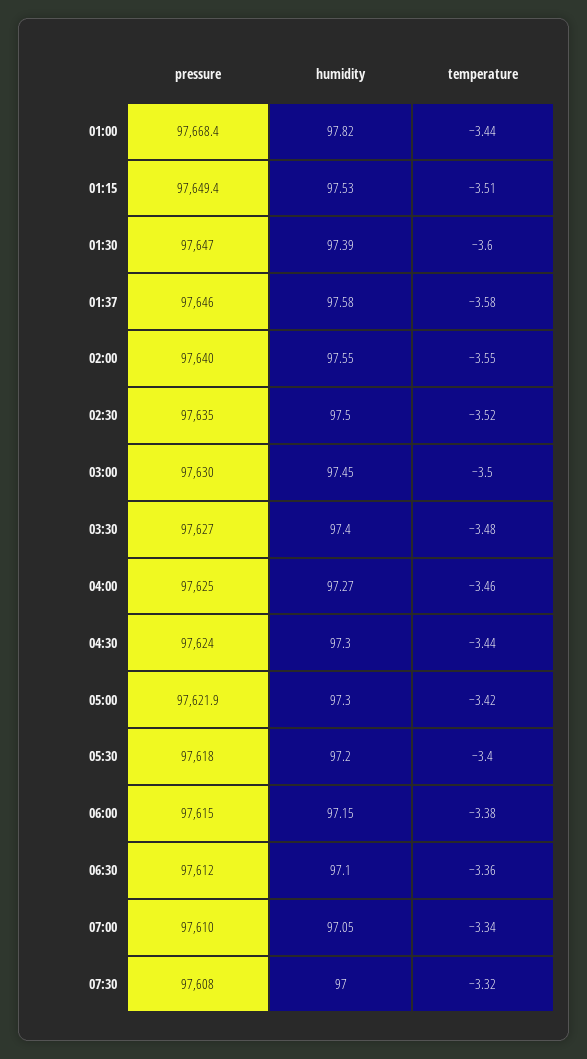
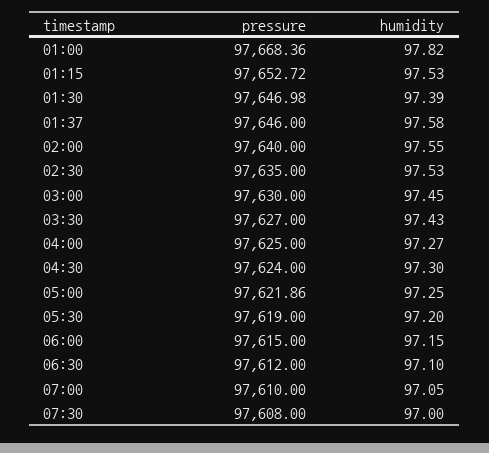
temperature, 01:00: -3.44 -> none
pressure, 01:15: 97649.4 -> 97652.72
temperature, 01:15: -3.51 -> none
temperature, 01:30: -3.6 -> none
temperature, 01:37: -3.58 -> none
temperature, 02:00: -3.55 -> none
humidity, 02:30: 97.5 -> 97.53
temperature, 02:30: -3.52 -> none
temperature, 03:00: -3.5 -> none
humidity, 03:30: 97.4 -> 97.43
temperature, 03:30: -3.48 -> none
temperature, 04:00: -3.46 -> none
temperature, 04:30: -3.44 -> none
humidity, 05:00: 97.3 -> 97.25
temperature, 05:00: -3.42 -> none
pressure, 05:30: 97618 -> 97619
temperature, 05:30: -3.4 -> none
temperature, 06:00: -3.38 -> none
temperature, 06:30: -3.36 -> none
temperature, 07:00: -3.34 -> none
temperature, 07:30: -3.32 -> none

